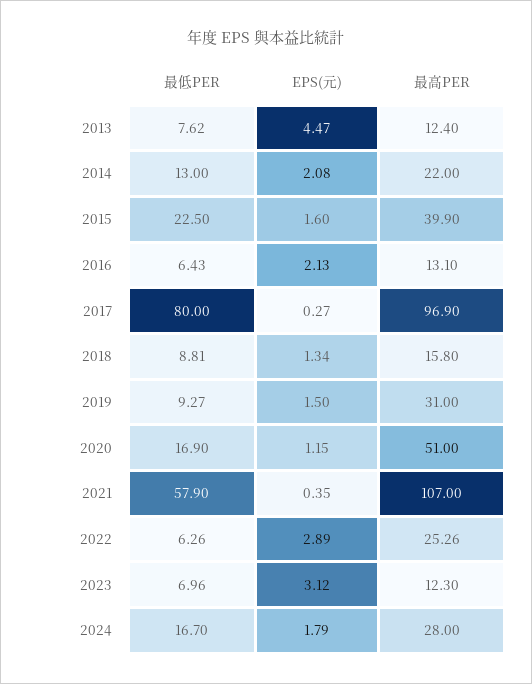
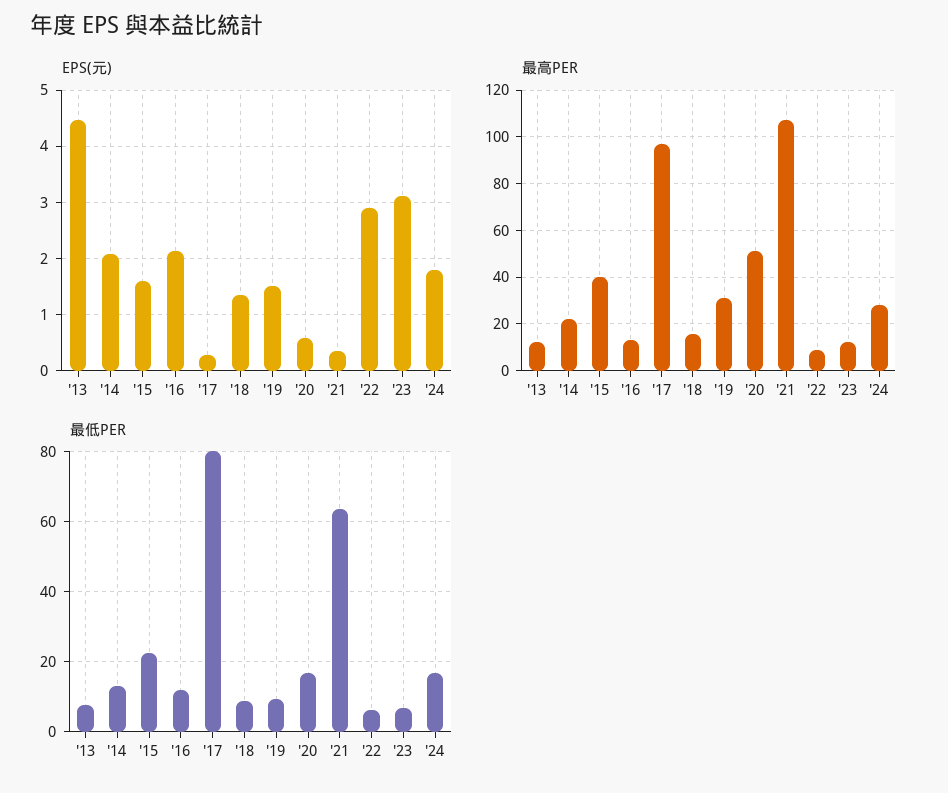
最低PER, 2016: 6.43 -> 12
EPS(元), 2020: 1.15 -> 0.6
最低PER, 2021: 57.9 -> 64
最高PER, 2022: 25.26 -> 10

